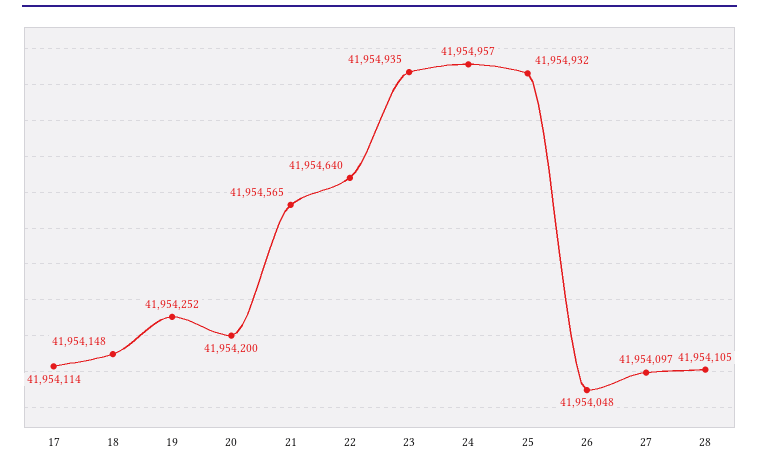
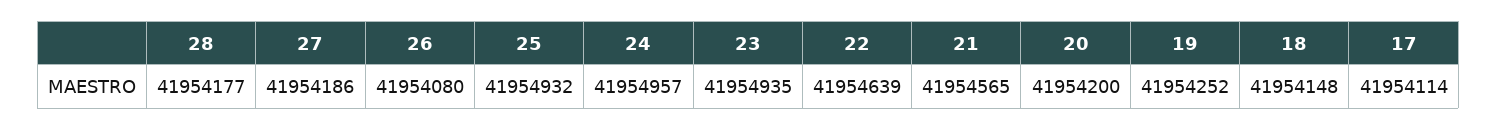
22: 41954640 -> 41954639
26: 41954048 -> 41954080
27: 41954097 -> 41954186
28: 41954105 -> 41954177

